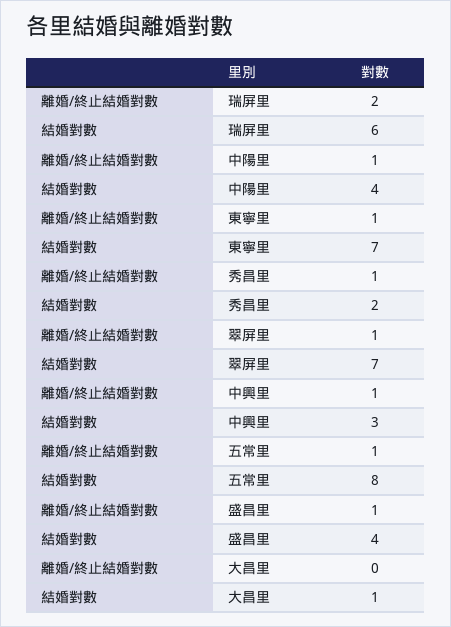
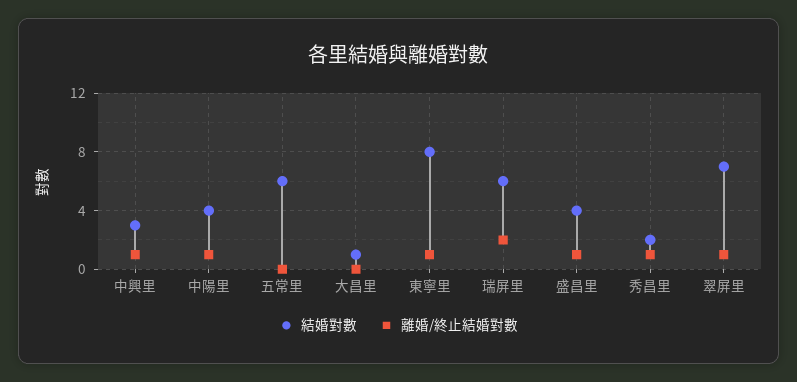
結婚對數, 東寧里: 7 -> 8
離婚/終止結婚對數, 五常里: 1 -> 0
結婚對數, 五常里: 8 -> 6

